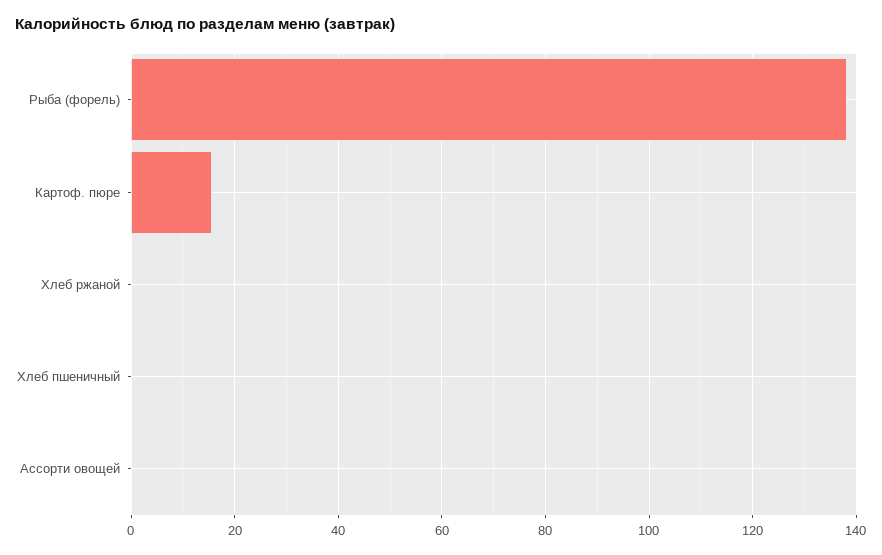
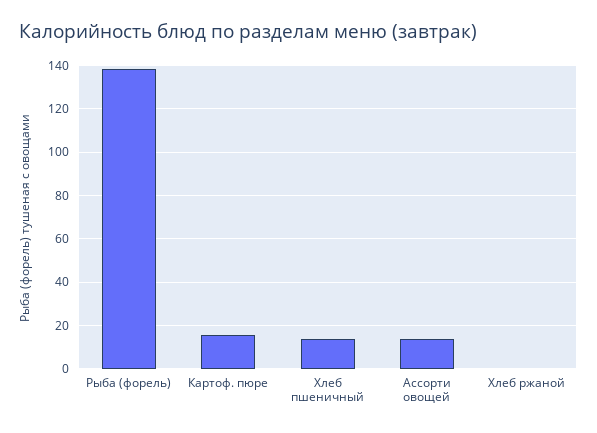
Хлеб пшеничный: 0 -> 15
Ассорти овощей: 0 -> 15

